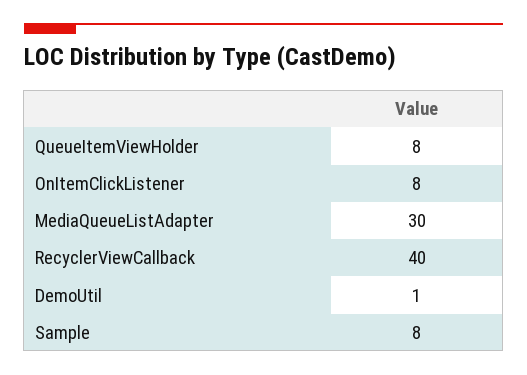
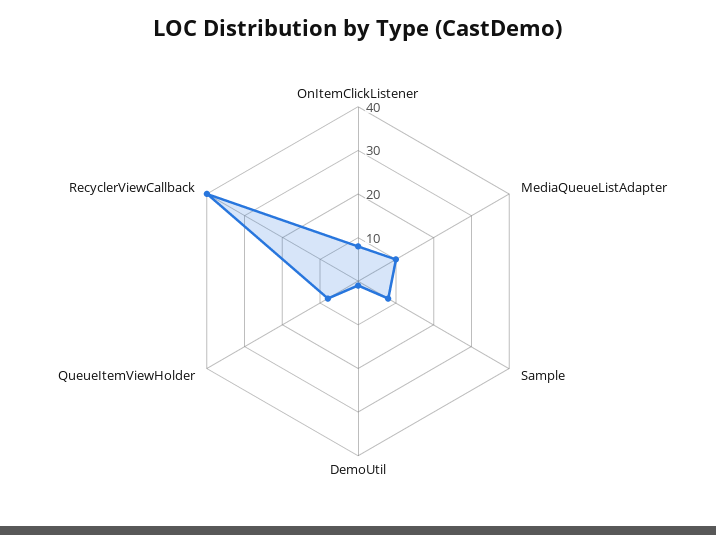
MediaQueueListAdapter: 30 -> 10

